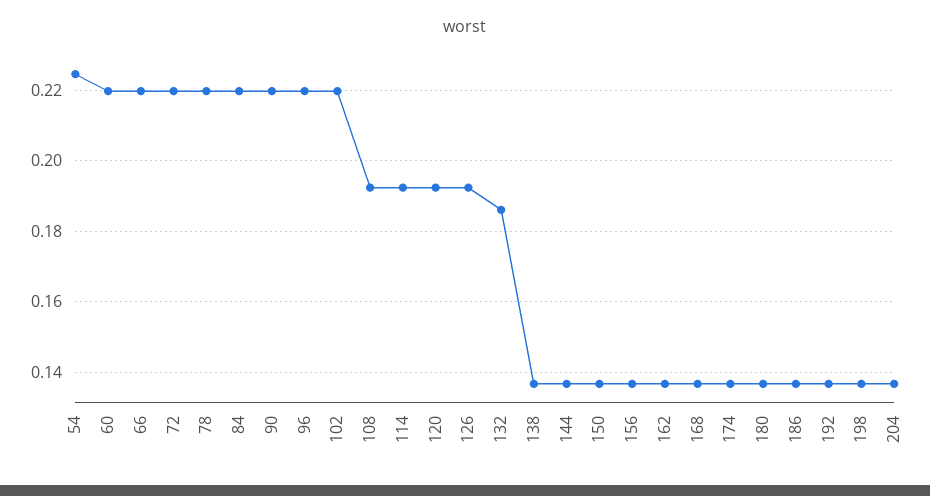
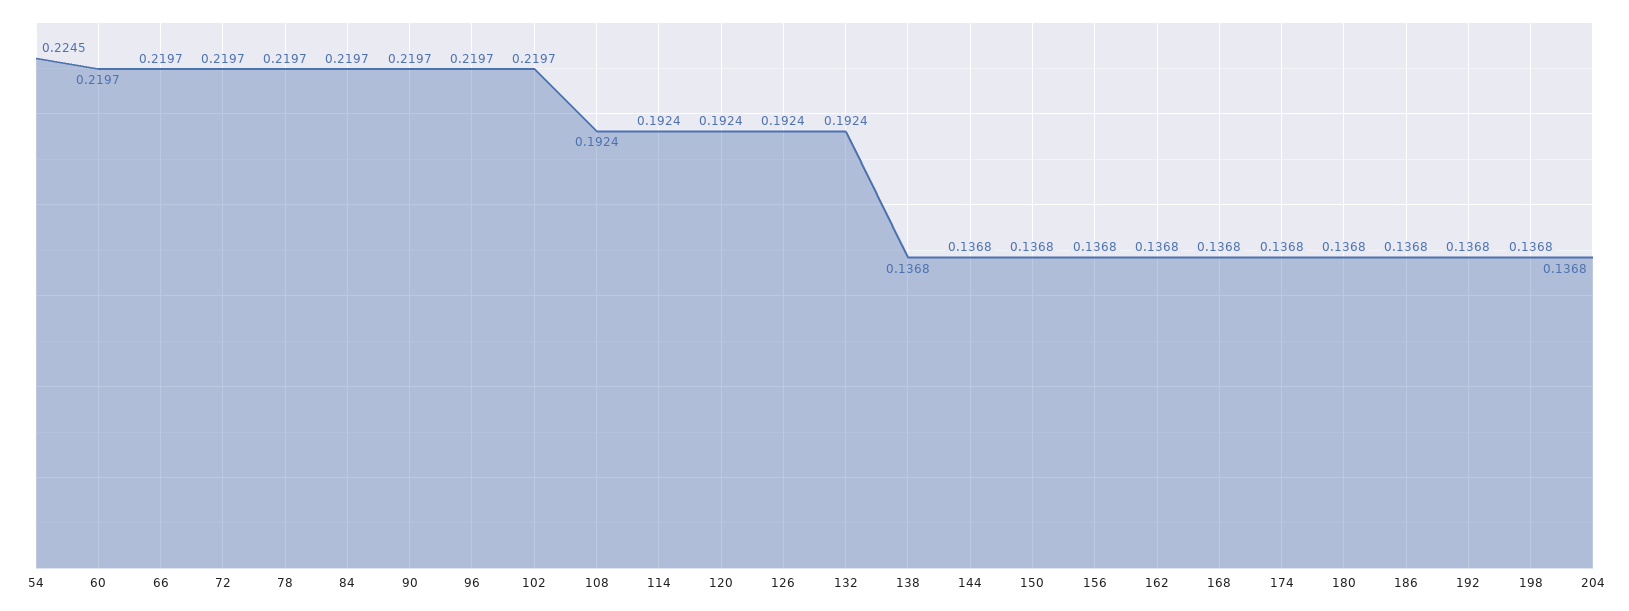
132: 0.186 -> 0.1924

